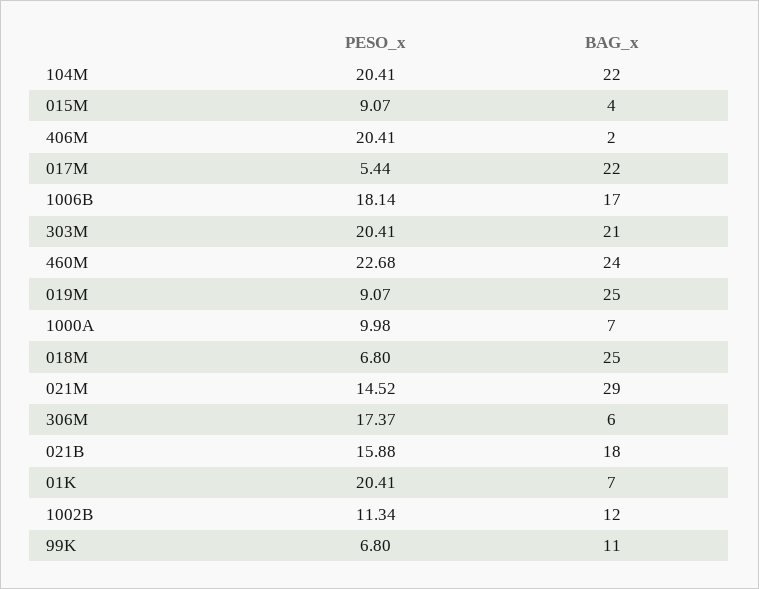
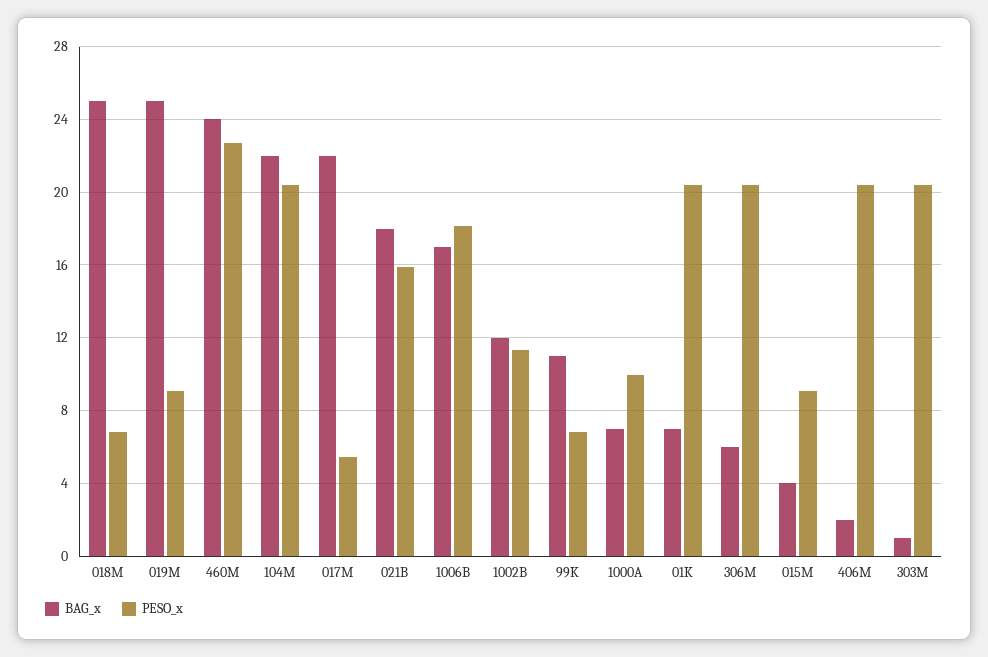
BAG_x, 303M: 21 -> 1
PESO_x, 021M: 14.52 -> none
BAG_x, 021M: 29 -> none
PESO_x, 306M: 17.37 -> 20.5

